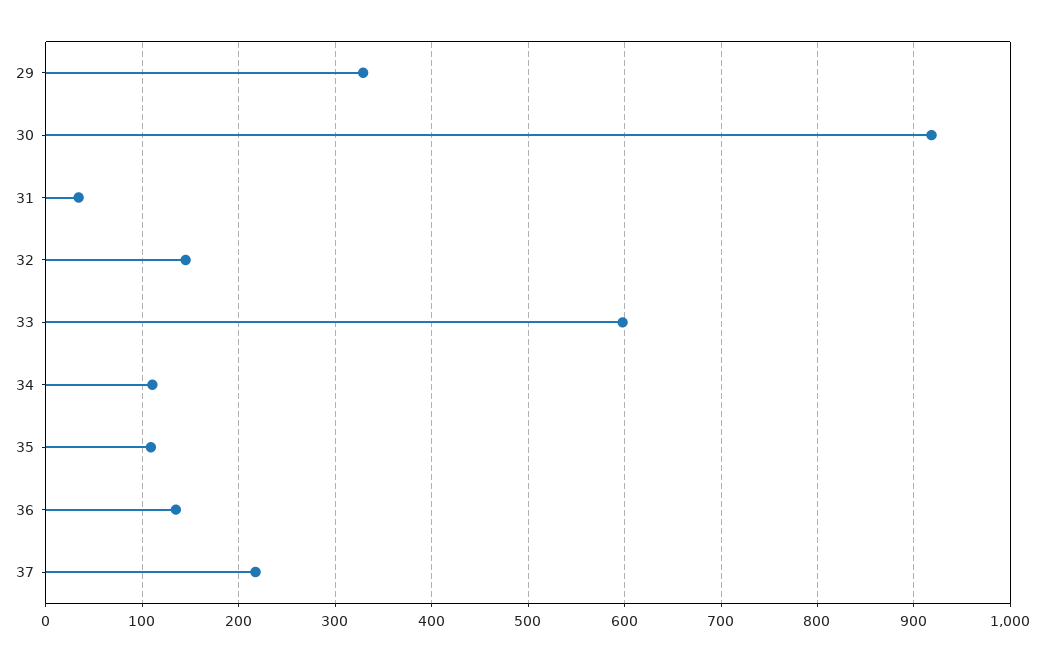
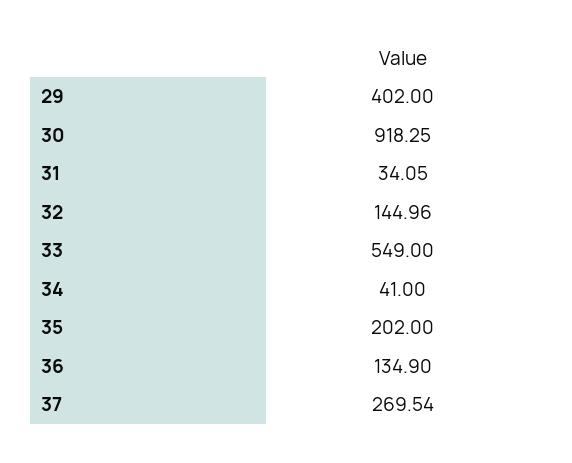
29: 330 -> 402
33: 600 -> 549
34: 110 -> 41
35: 110 -> 202
37: 220 -> 269.54

